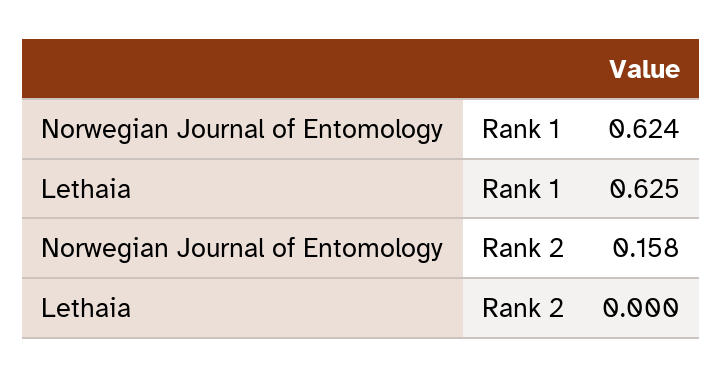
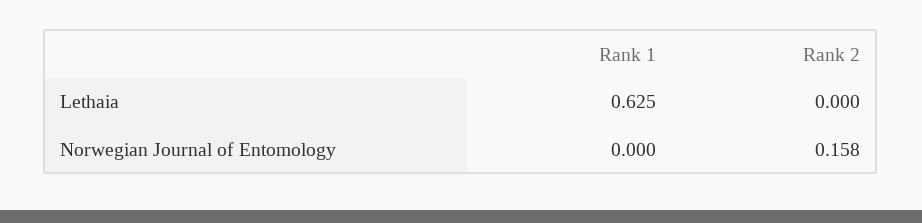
Norwegian Journal of Entomology, Rank 1: 0.624 -> 0

